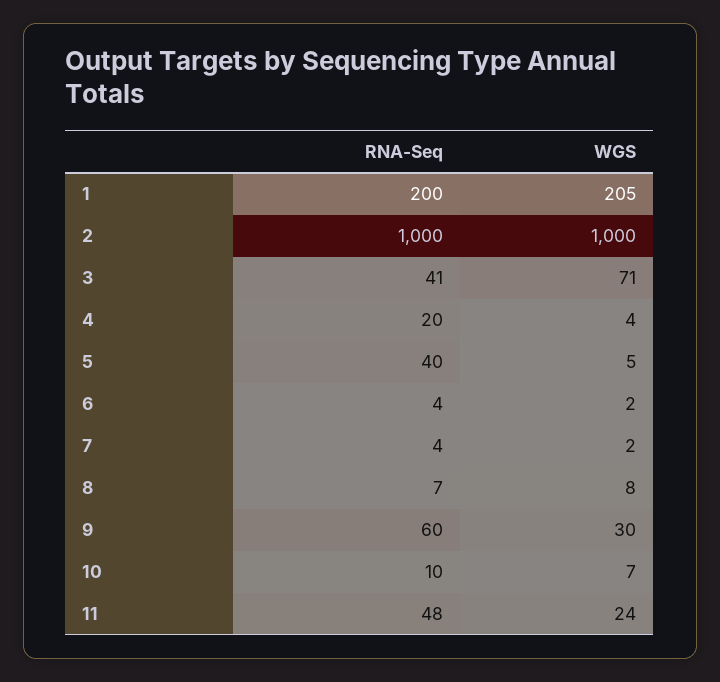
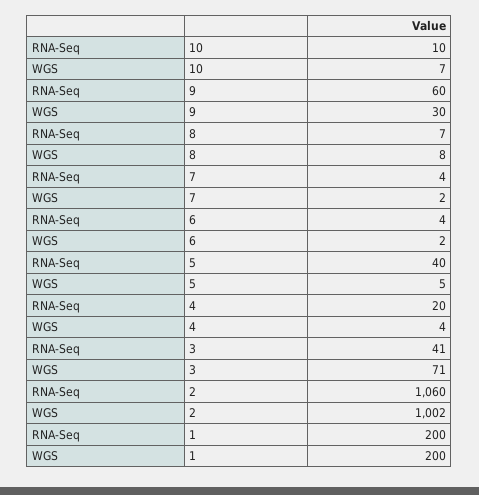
WGS, 1: 205 -> 200
RNA-Seq, 2: 1000 -> 1060
WGS, 2: 1000 -> 1002
RNA-Seq, 11: 48 -> none
WGS, 11: 24 -> none

